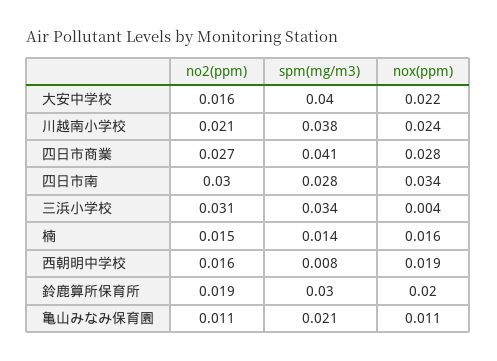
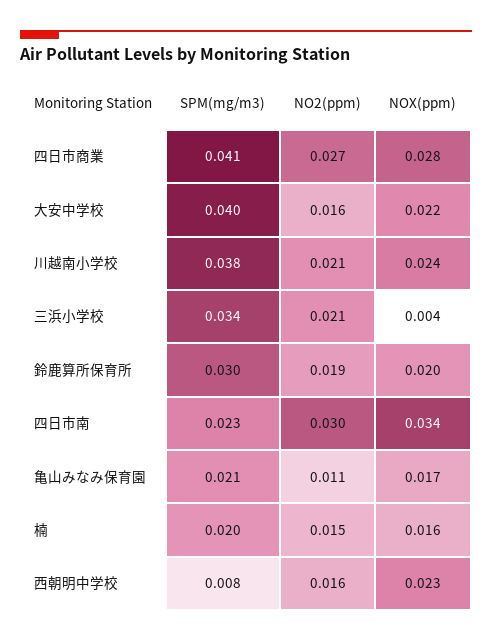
spm(mg/m3), 四日市南: 0.028 -> 0.023
no2(ppm), 三浜小学校: 0.031 -> 0.021
spm(mg/m3), 楠: 0.014 -> 0.02
nox(ppm), 西朝明中学校: 0.019 -> 0.023
nox(ppm), 亀山みなみ保育園: 0.011 -> 0.017

